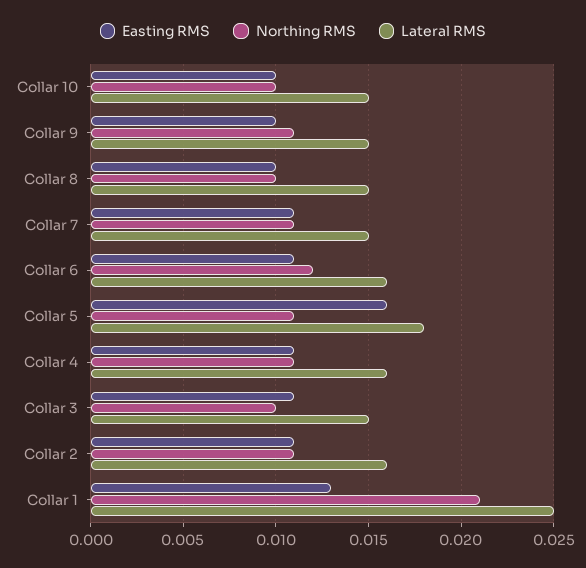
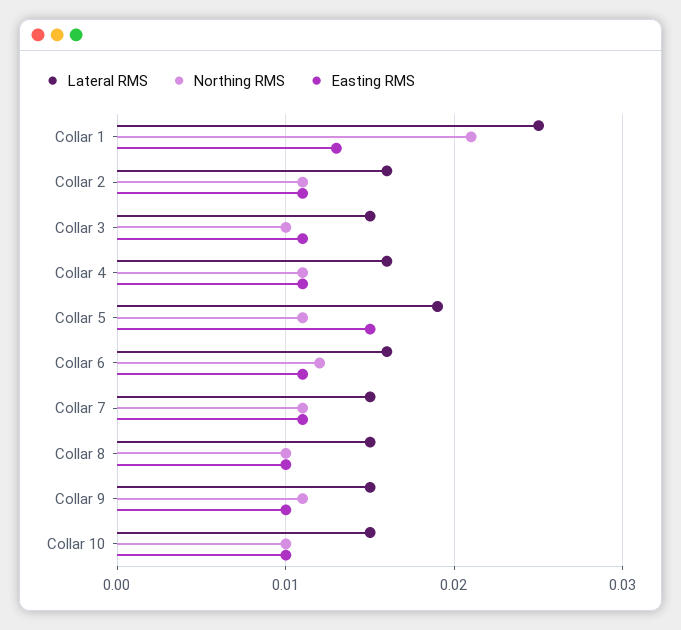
Easting RMS, Collar 5: 0.016 -> 0.015
Lateral RMS, Collar 5: 0.018 -> 0.019

